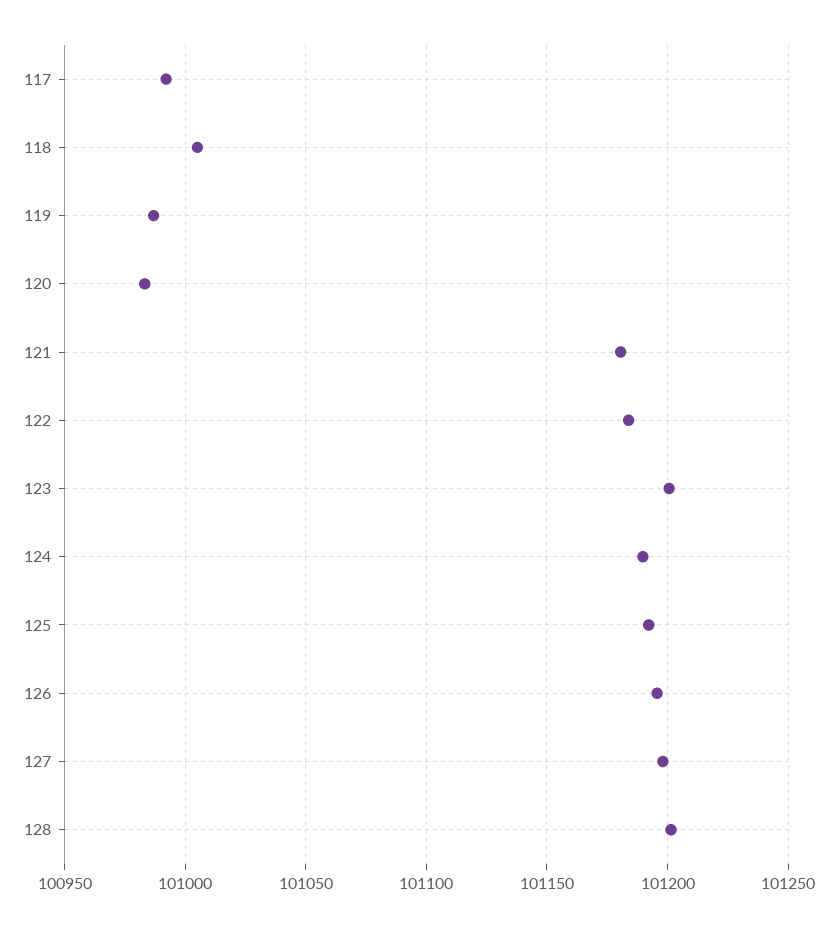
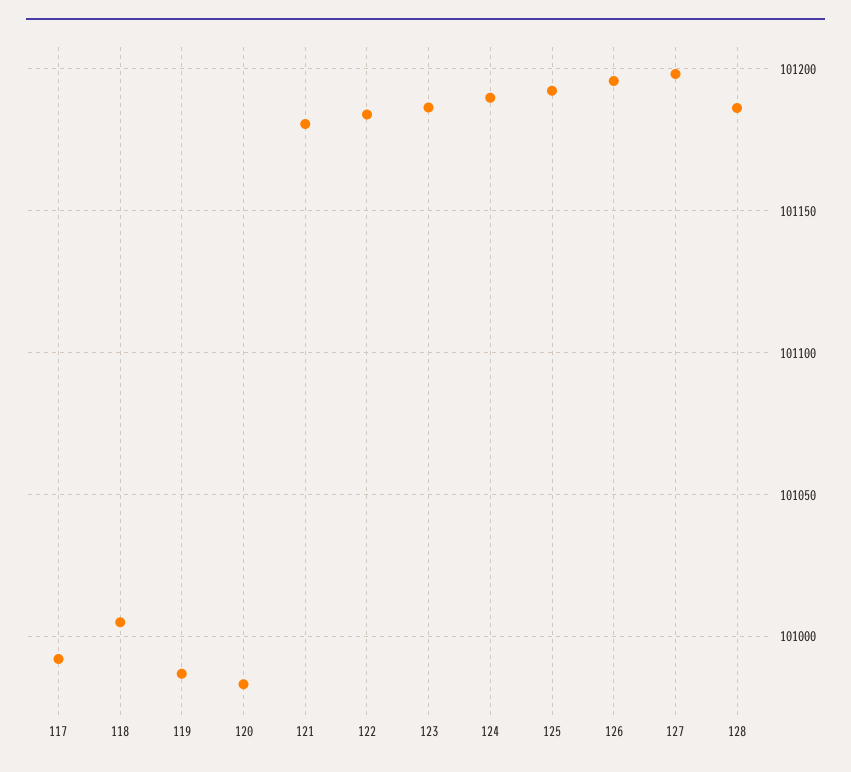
123: 101200 -> 101185
128: 101200 -> 101185

